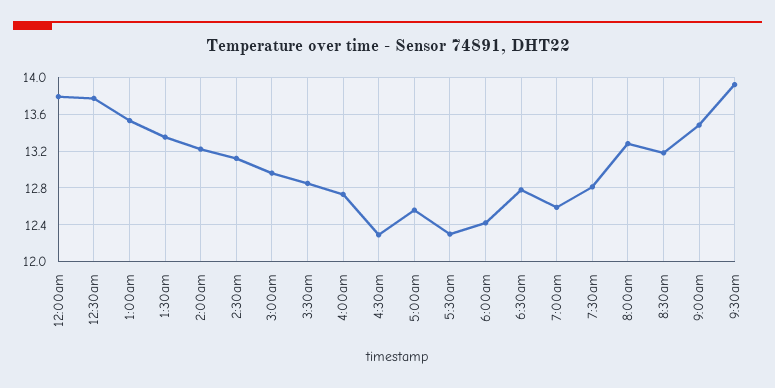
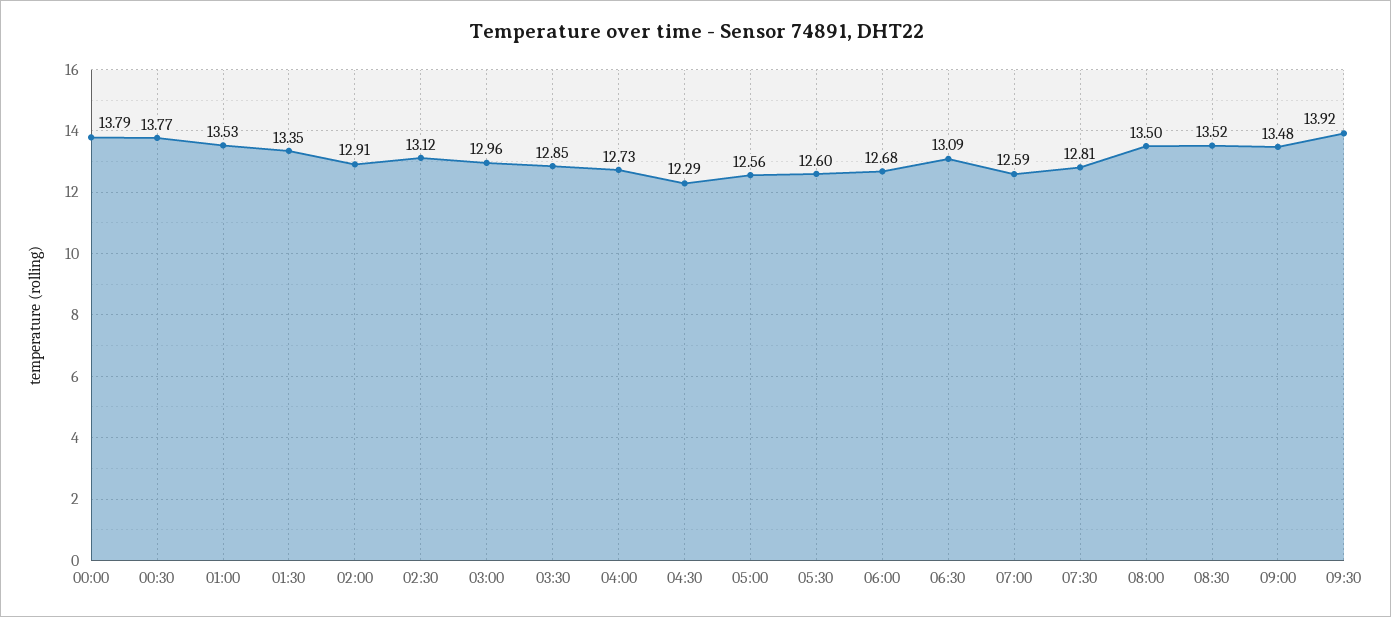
2:00am: 13.2 -> 12.91
5:30am: 12.3 -> 12.6
6:00am: 12.4 -> 12.68
6:30am: 12.8 -> 13.09
8:00am: 13.3 -> 13.5
8:30am: 13.2 -> 13.52

